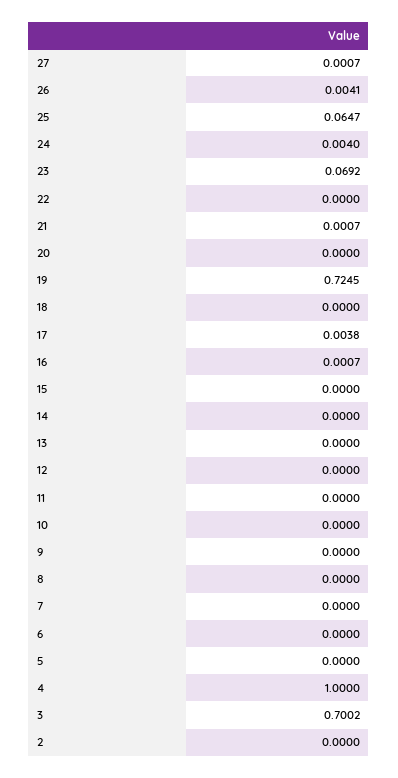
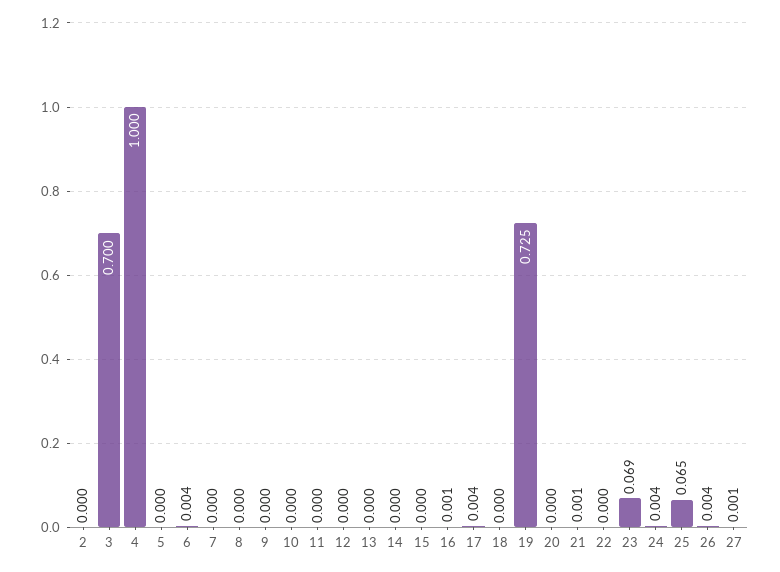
6: 0 -> 0.004

